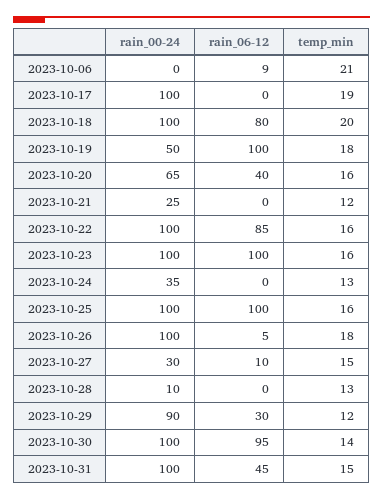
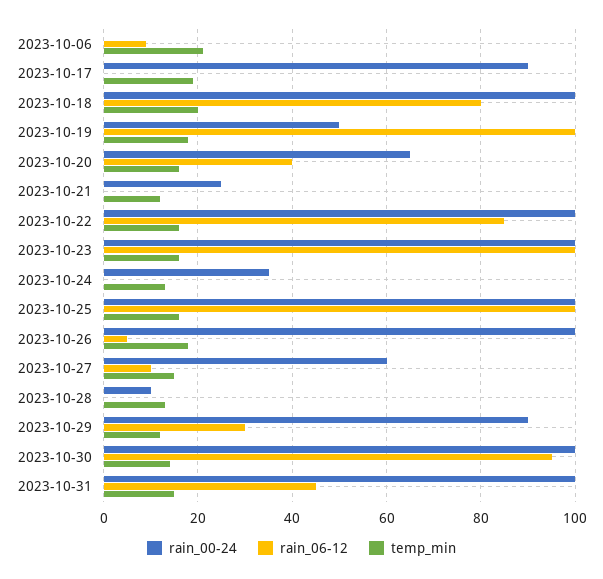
rain_00-24, 2023-10-17: 100 -> 90
rain_00-24, 2023-10-27: 30 -> 60

